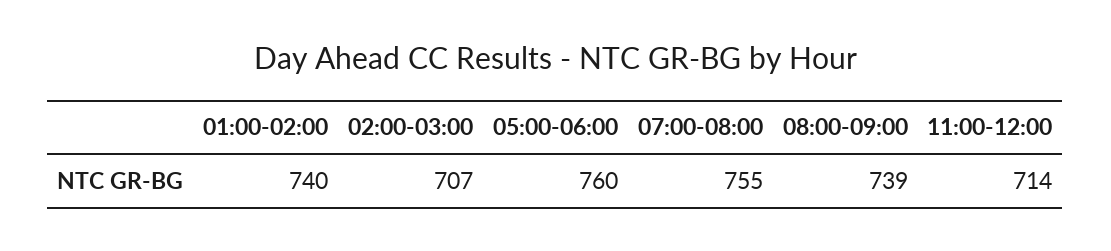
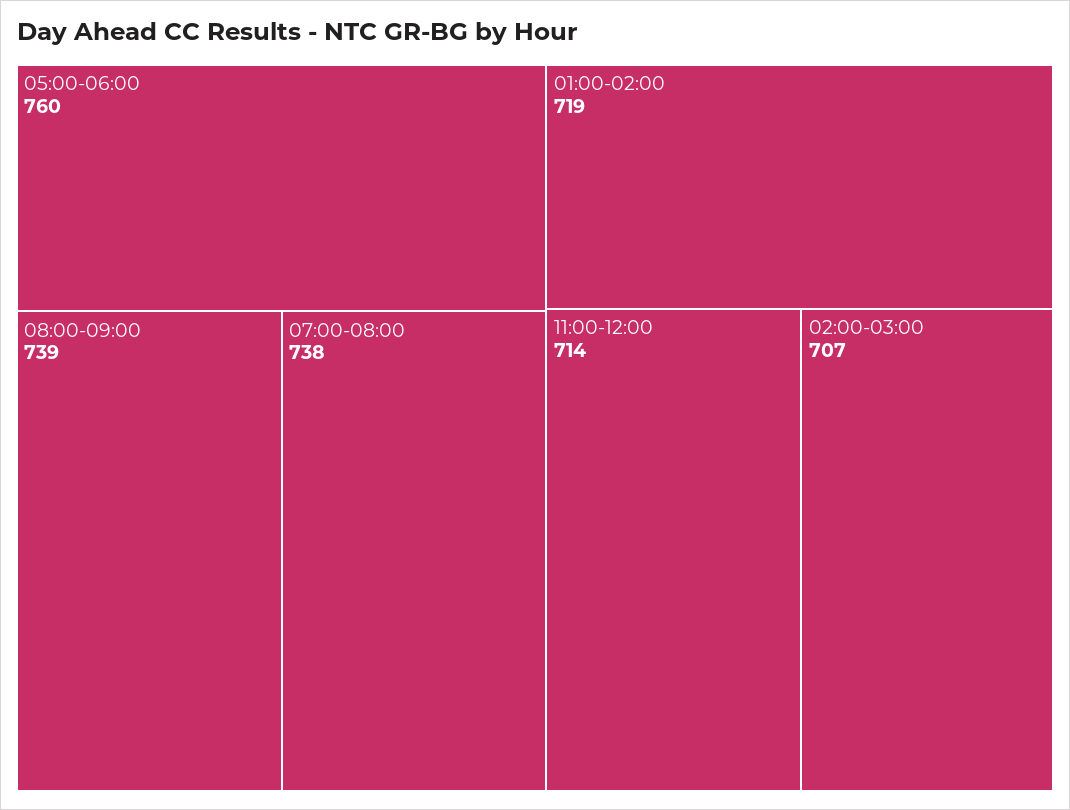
01:00-02:00: 740 -> 719
07:00-08:00: 755 -> 738

